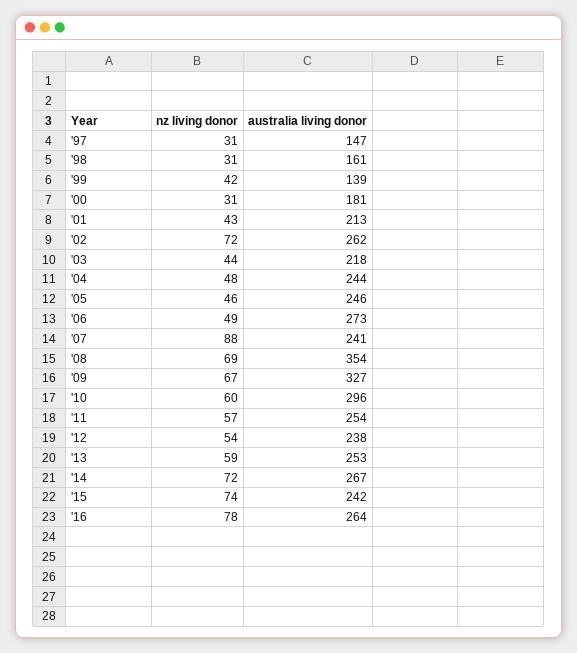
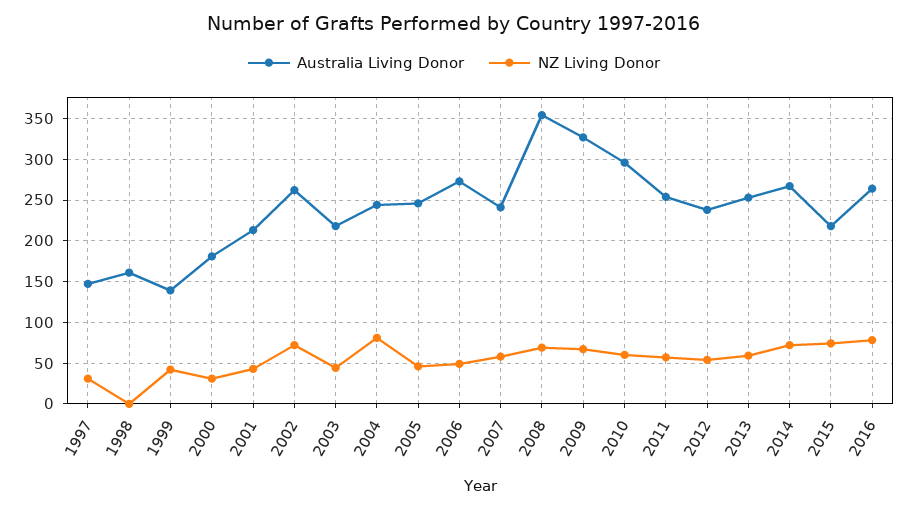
nz living donor, '98: 31 -> 0
nz living donor, '04: 48 -> 80
nz living donor, '07: 88 -> 60
australia living donor, '15: 242 -> 220

